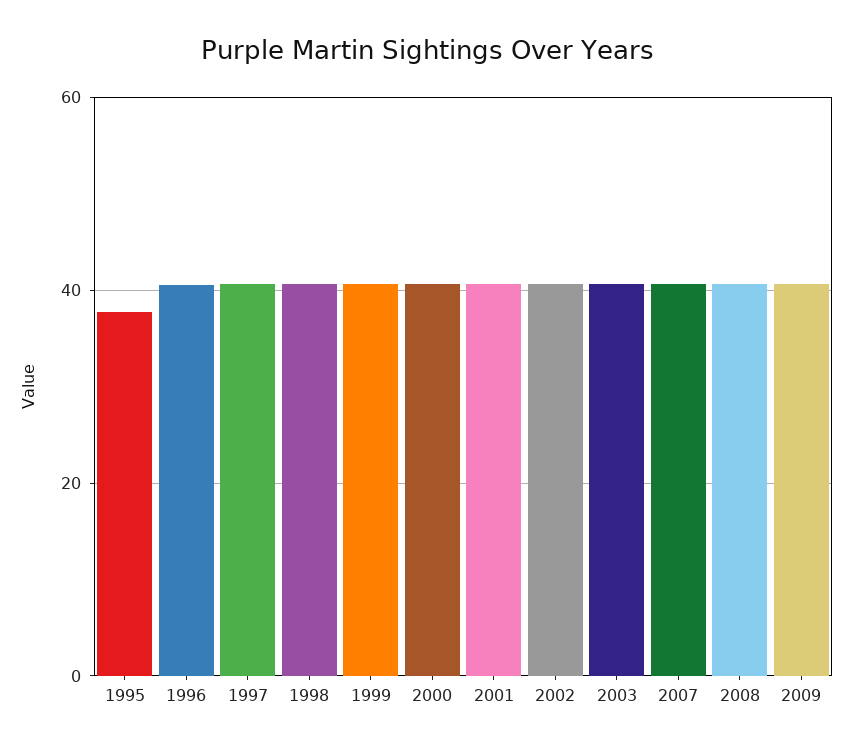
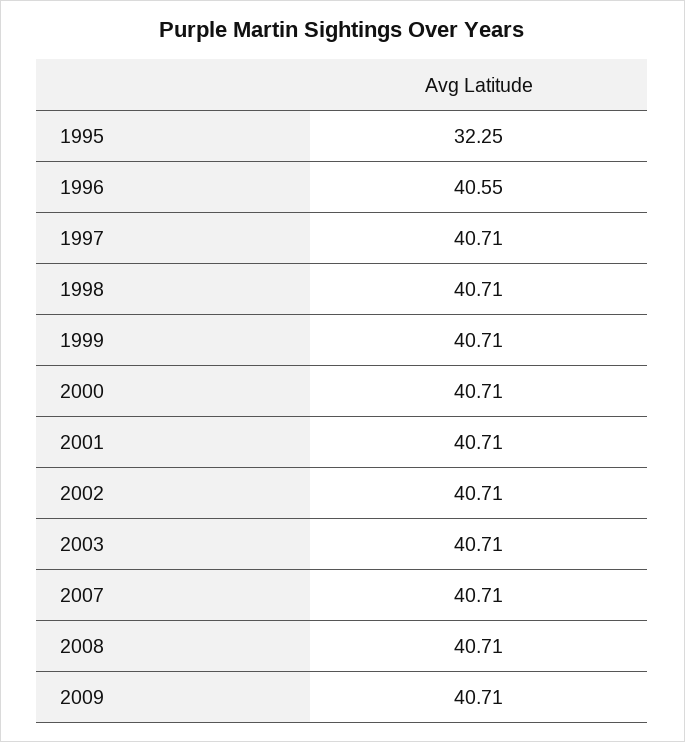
1995: 38 -> 32.25

